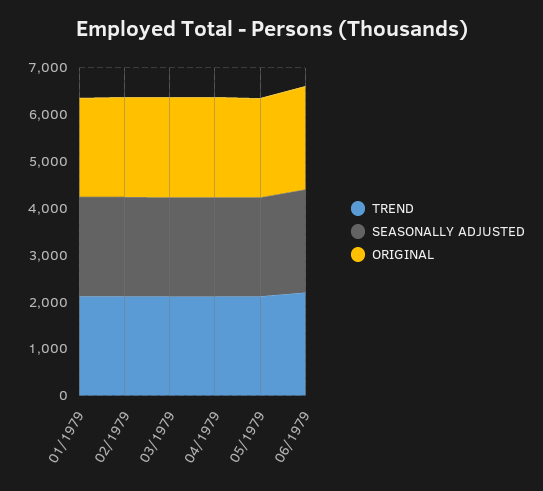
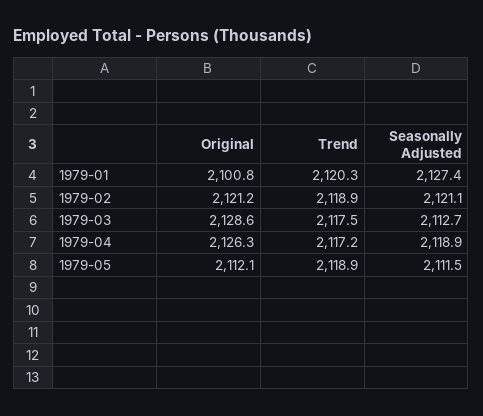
TREND, 06/1979: 2200 -> none
SEASONALLY ADJUSTED, 06/1979: 2200 -> none
ORIGINAL, 06/1979: 2200 -> none

